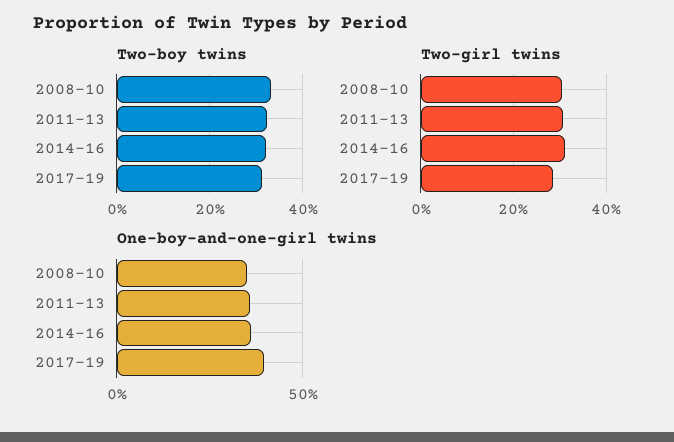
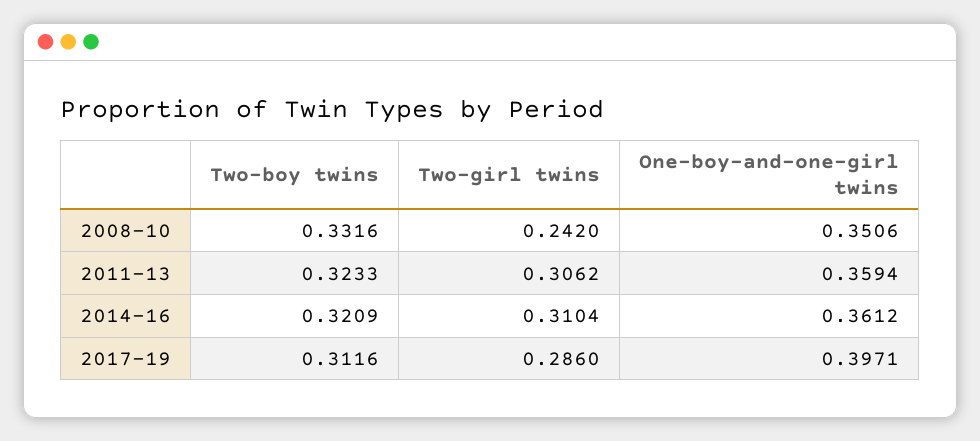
Two-girl twins, 2008-10: 0.3 -> 0.242

